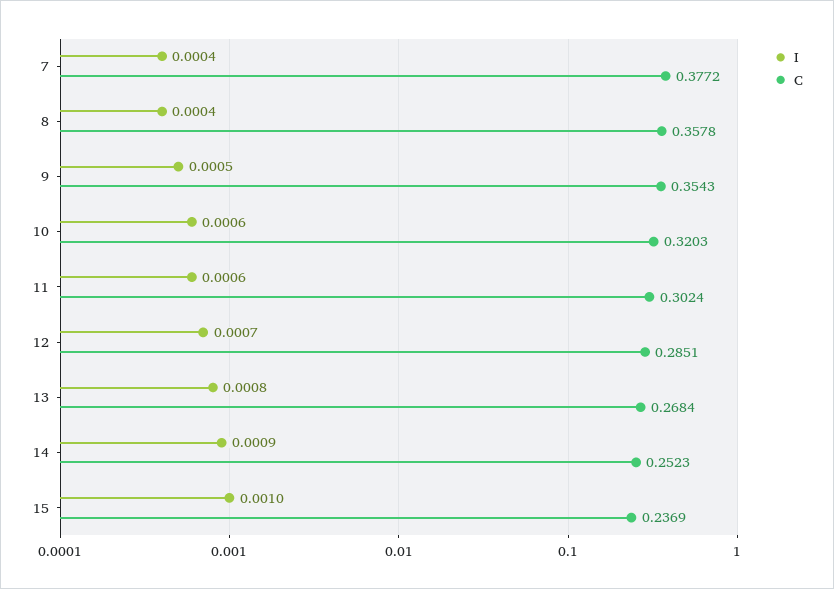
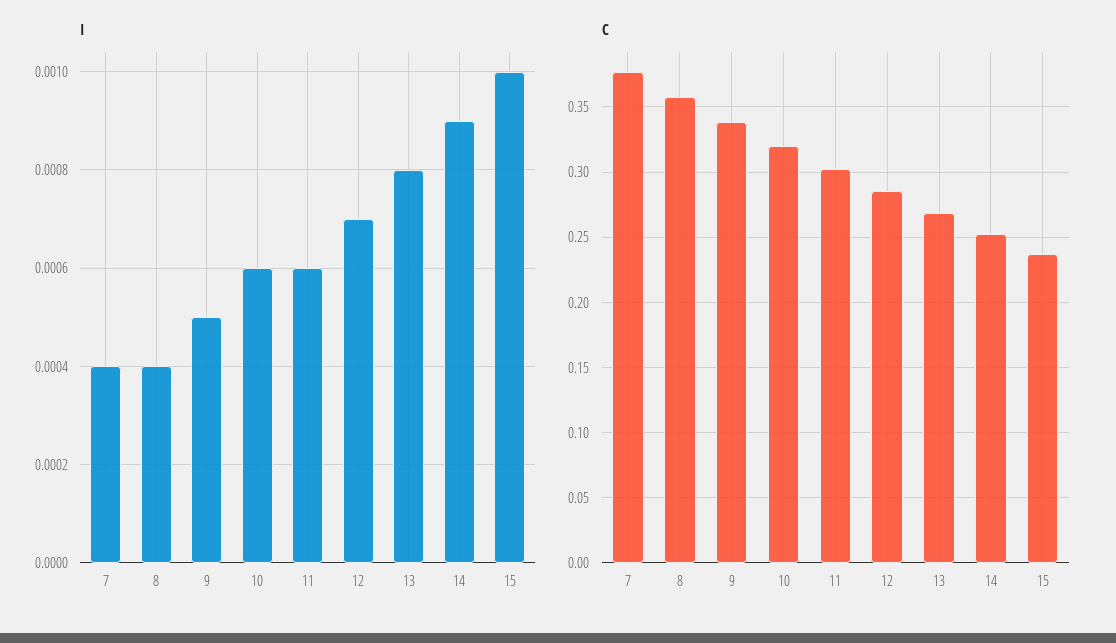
C, 9: 0.3543 -> 0.34

